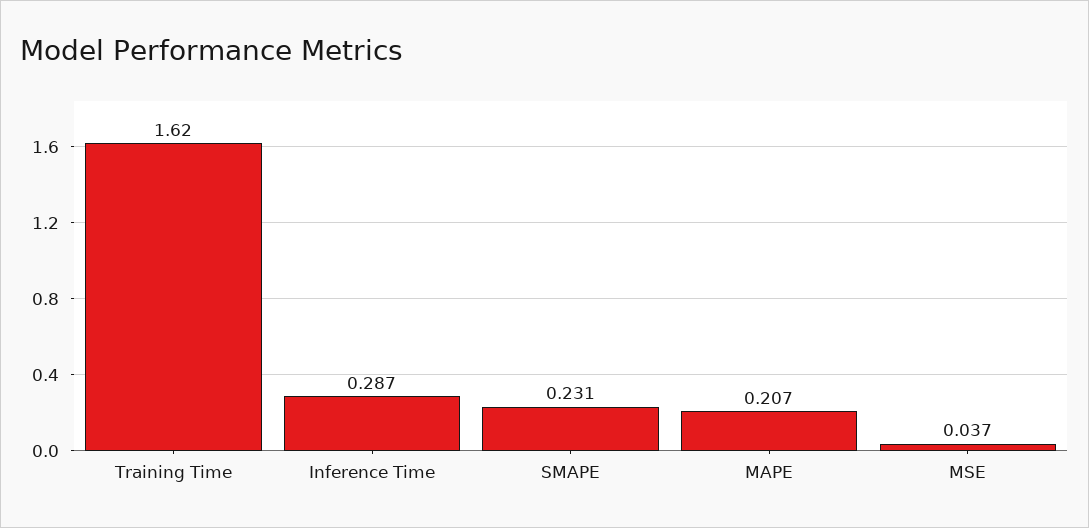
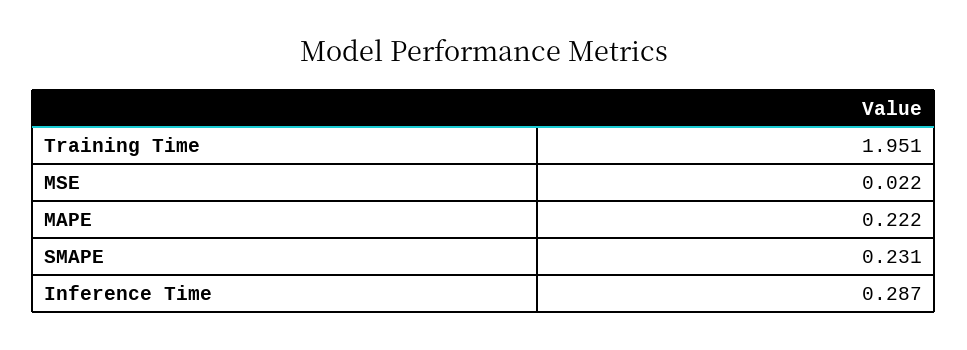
Training Time: 1.62 -> 1.951
MAPE: 0.207 -> 0.222
MSE: 0.037 -> 0.022

